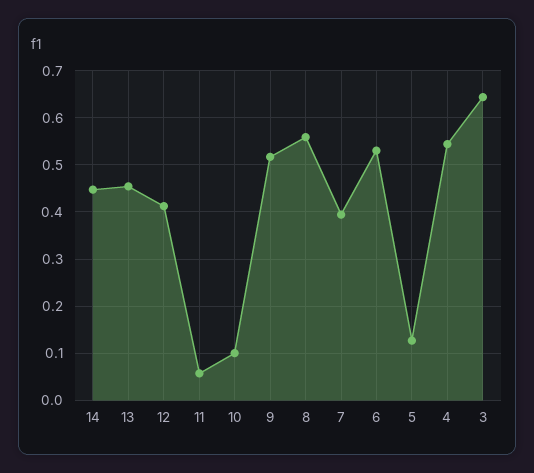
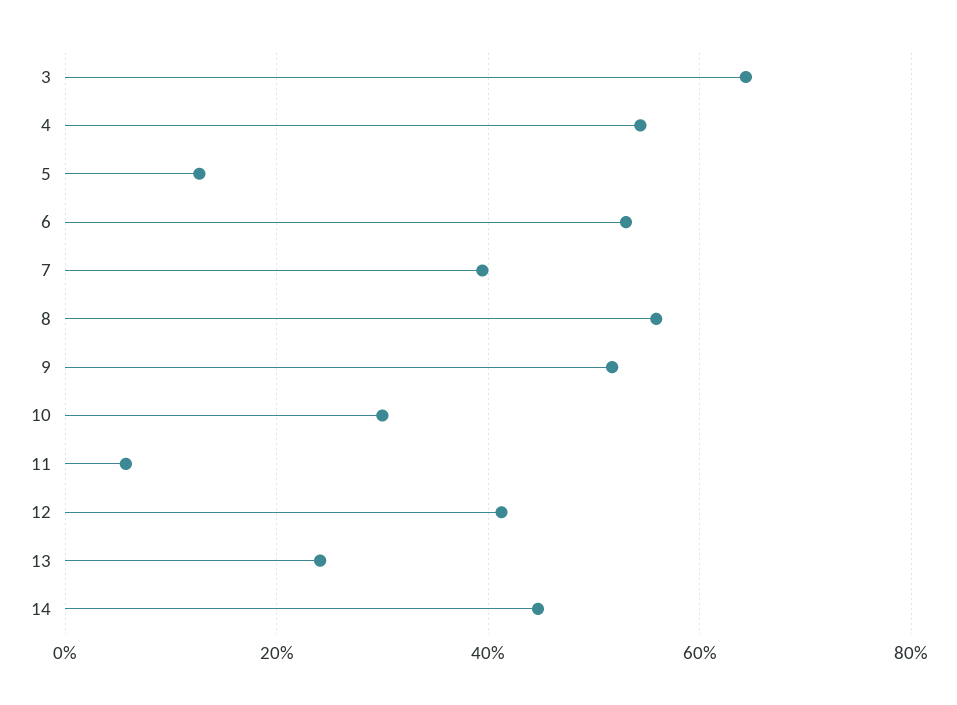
13: 0.46 -> 0.24
10: 0.1 -> 0.3

